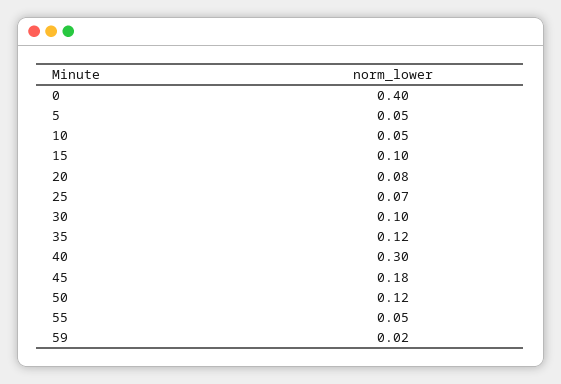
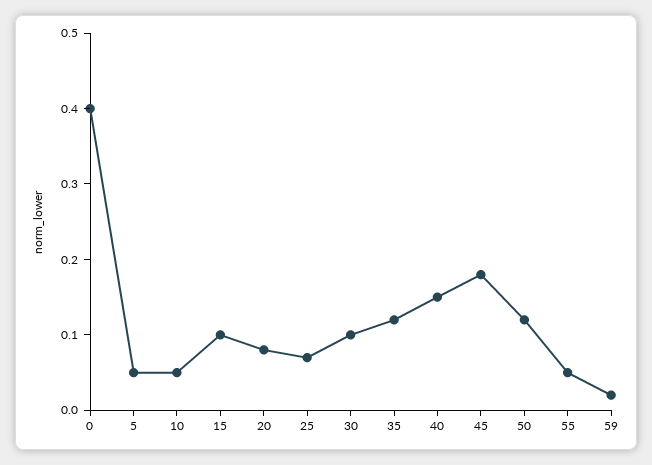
40: 0.3 -> 0.15

